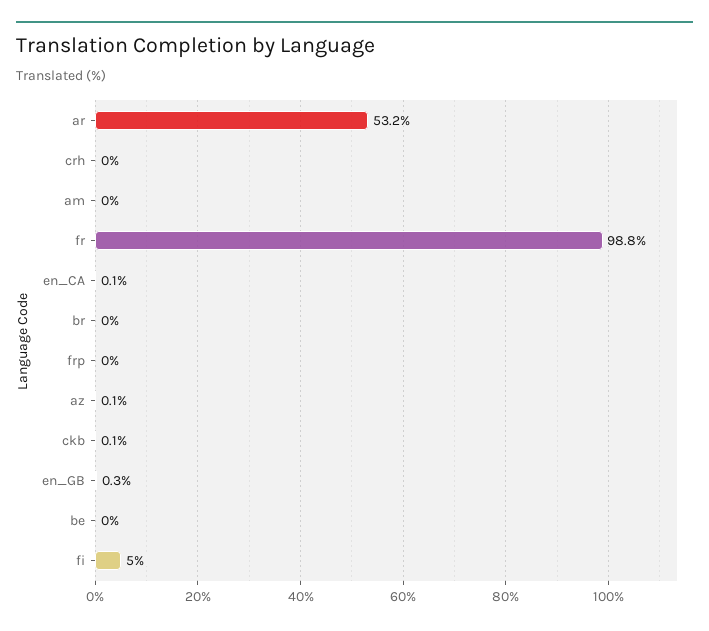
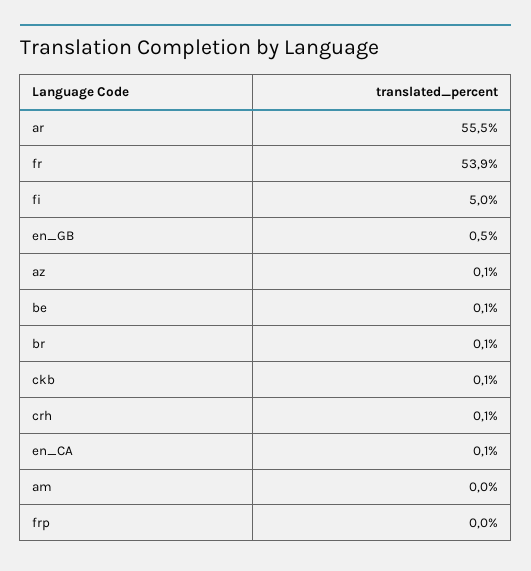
ar: 53.2 -> 55.5
crh: 0 -> 0.1
fr: 98.8 -> 53.9
br: 0 -> 0.1
en_GB: 0.3 -> 0.5
be: 0 -> 0.1

